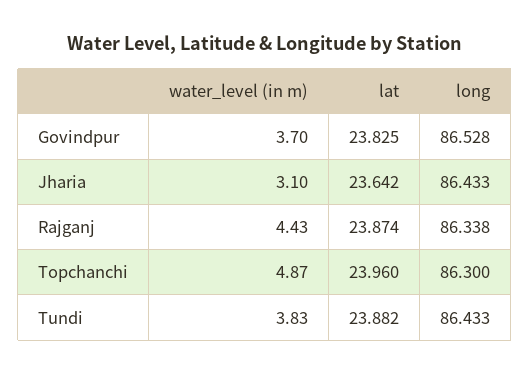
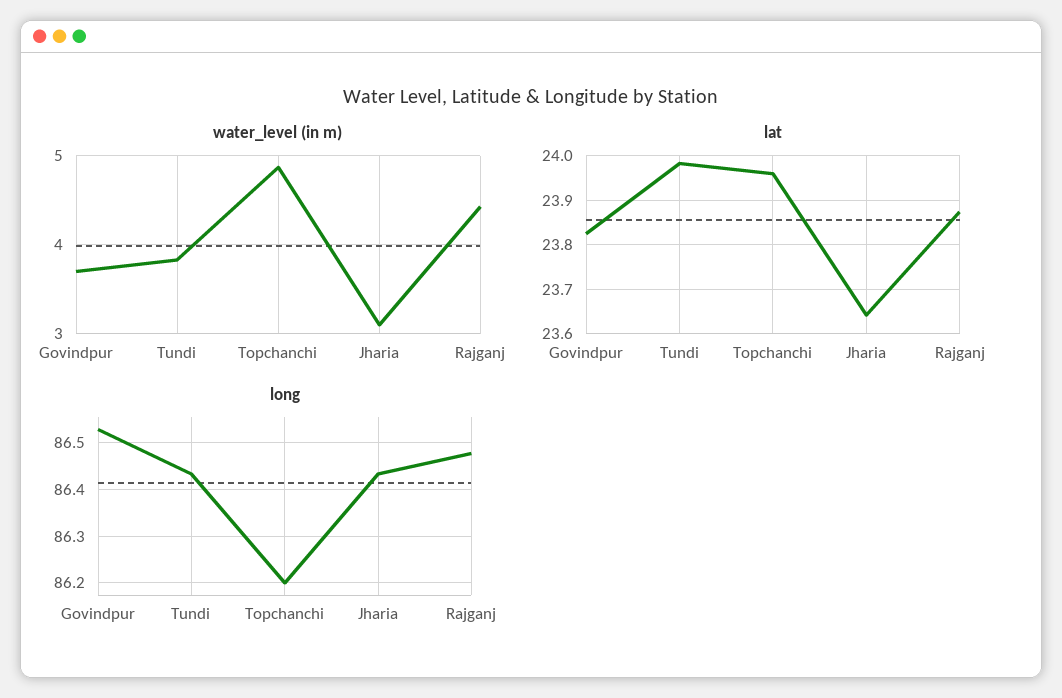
long, Rajganj: 86.338 -> 86.48
long, Topchanchi: 86.3 -> 86.2
lat, Tundi: 23.882 -> 23.98

